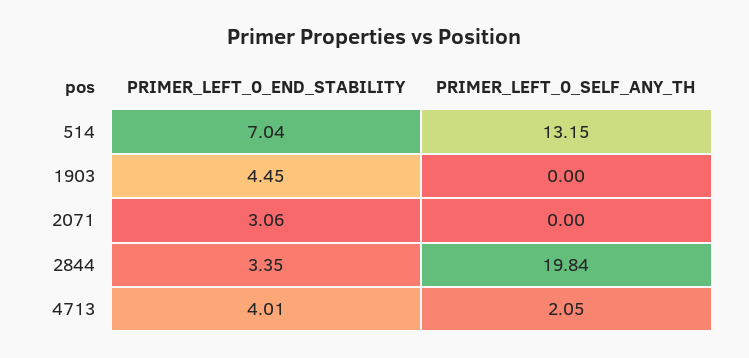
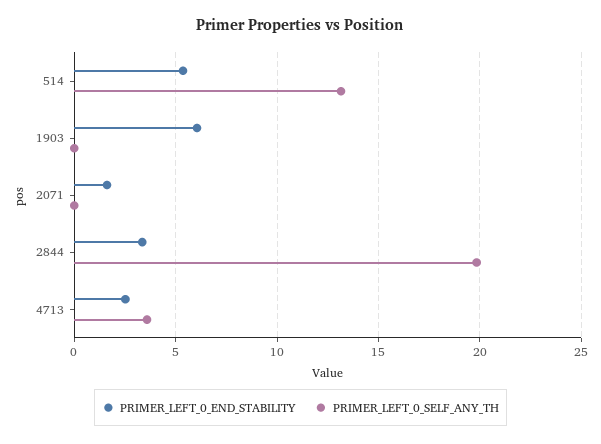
PRIMER_LEFT_0_END_STABILITY, 514: 7.04 -> 5.5
PRIMER_LEFT_0_END_STABILITY, 1903: 4.45 -> 6
PRIMER_LEFT_0_END_STABILITY, 2071: 3.06 -> 1.5
PRIMER_LEFT_0_END_STABILITY, 4713: 4.01 -> 2.5
PRIMER_LEFT_0_SELF_ANY_TH, 4713: 2.05 -> 3.5

